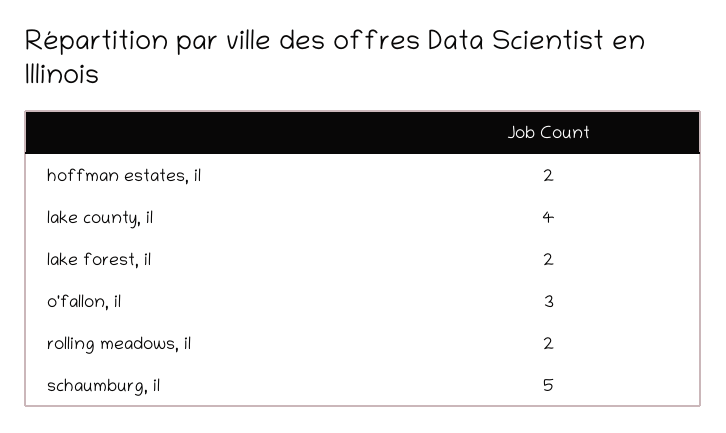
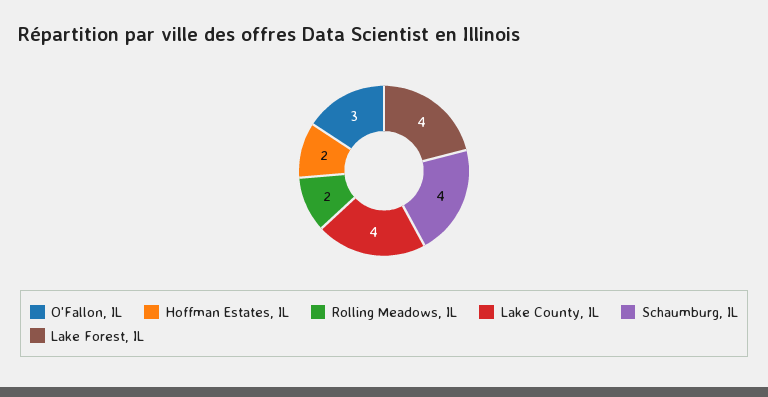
lake forest, il: 2 -> 4
schaumburg, il: 5 -> 4

